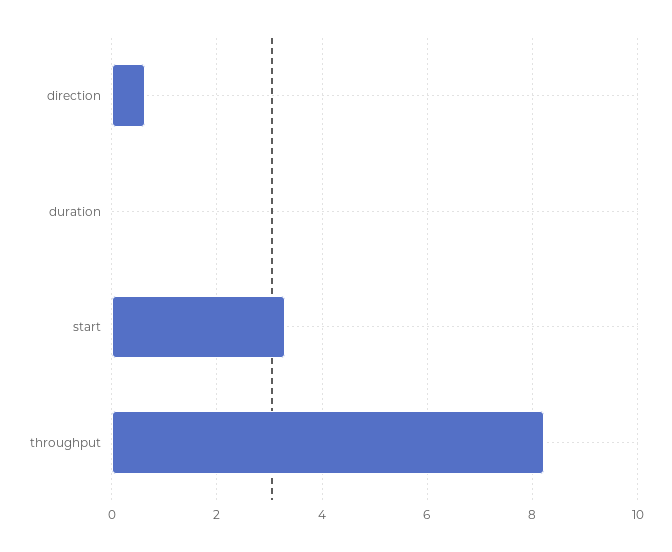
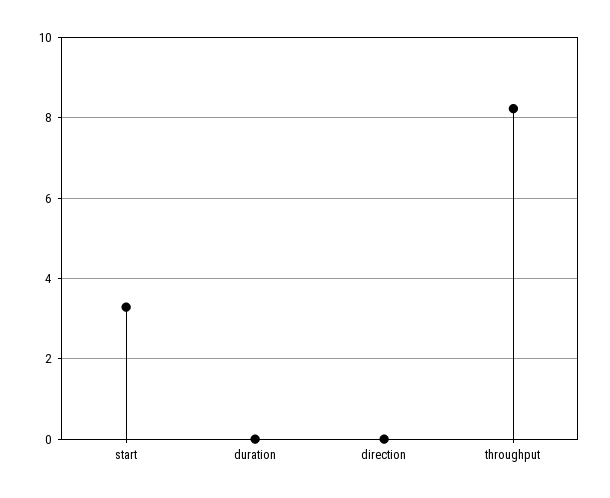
direction: 0.6 -> 0

